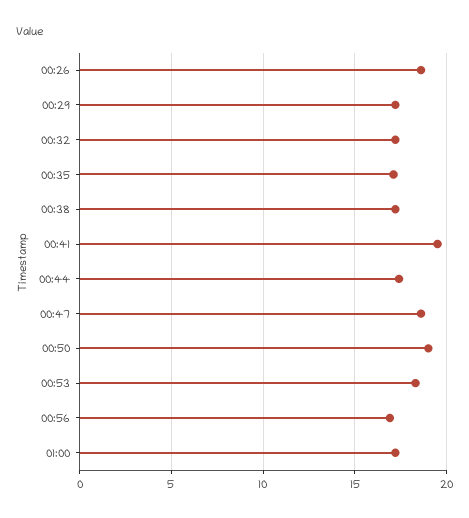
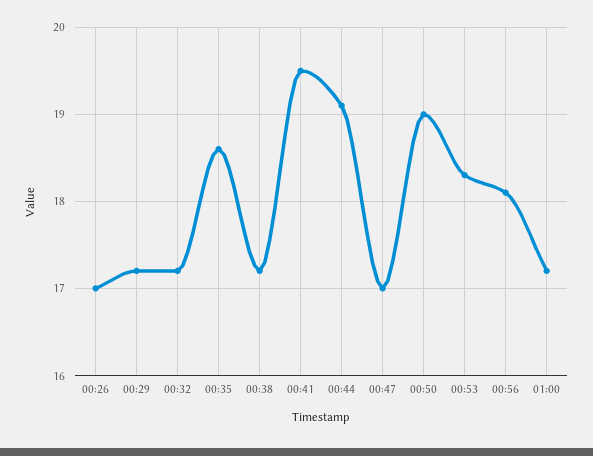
00:26: 18.5 -> 17
00:35: 17 -> 18.6
00:44: 17.5 -> 19.1
00:47: 18.5 -> 17
00:56: 17 -> 18.1

